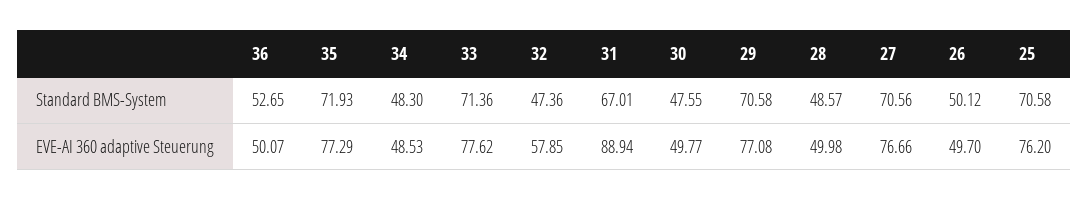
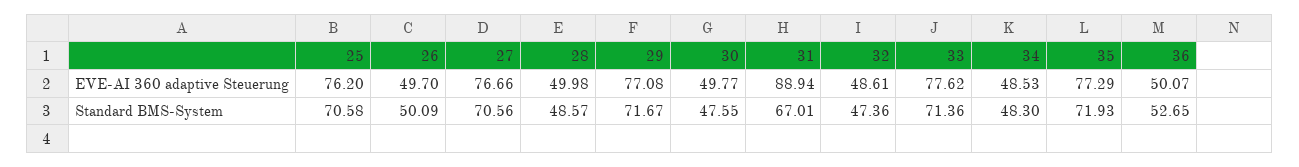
29, Standard BMS-System: 70.58 -> 71.67
26, Standard BMS-System: 50.12 -> 50.09
32, EVE-AI 360 adaptive Steuerung: 57.85 -> 48.61

